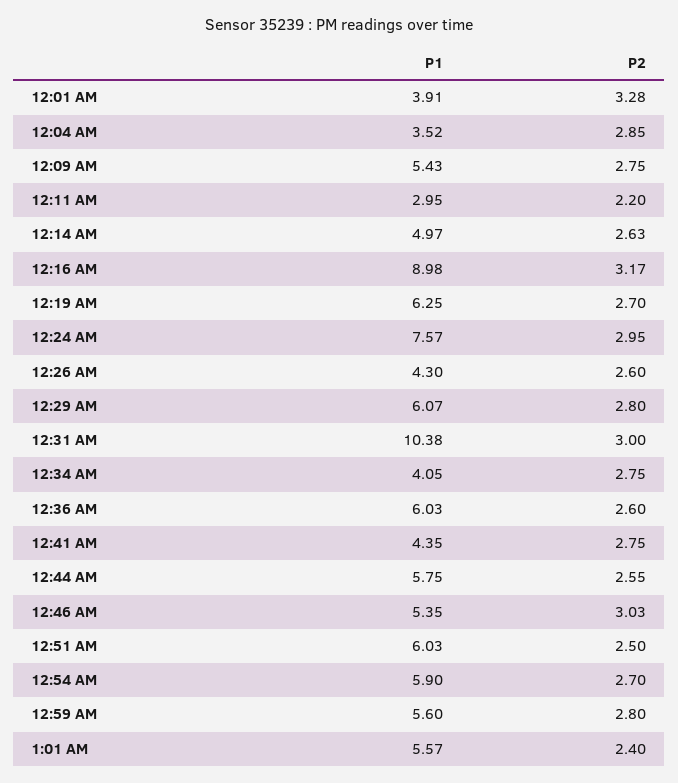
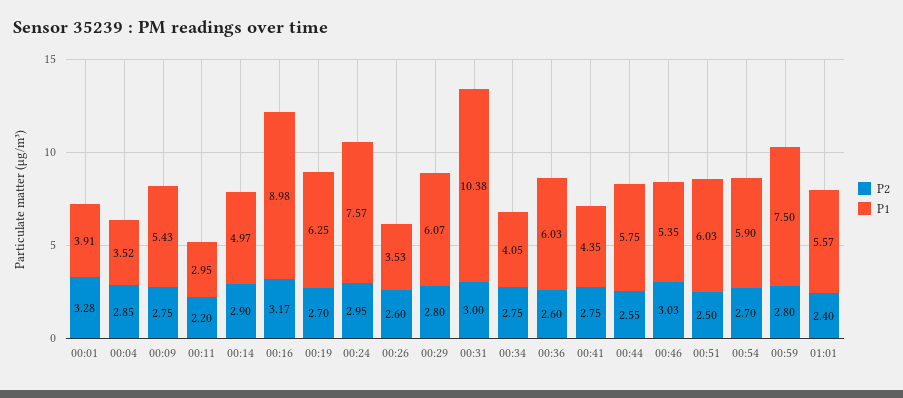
P2, 12:14 AM: 2.63 -> 2.9
P1, 12:26 AM: 4.3 -> 3.53
P1, 12:59 AM: 5.6 -> 7.5

